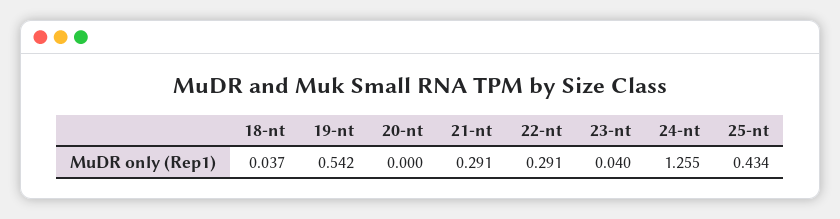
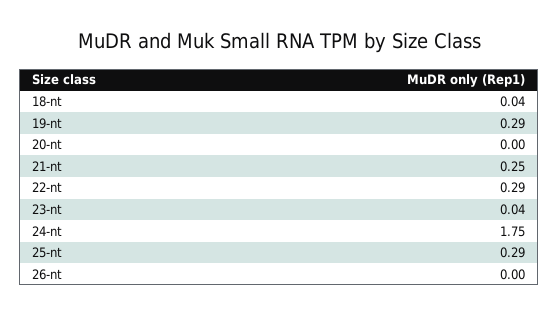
19-nt: 0.542 -> 0.29
21-nt: 0.291 -> 0.25
24-nt: 1.255 -> 1.75
25-nt: 0.434 -> 0.29
26-nt: none -> 0

